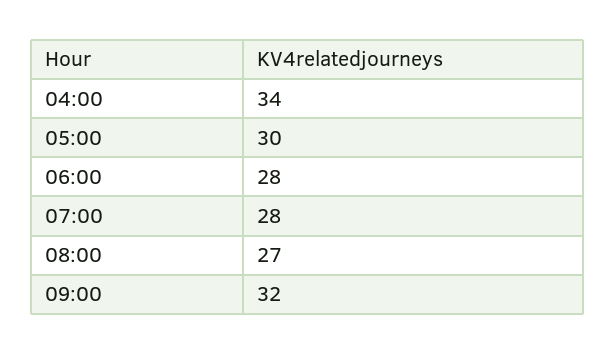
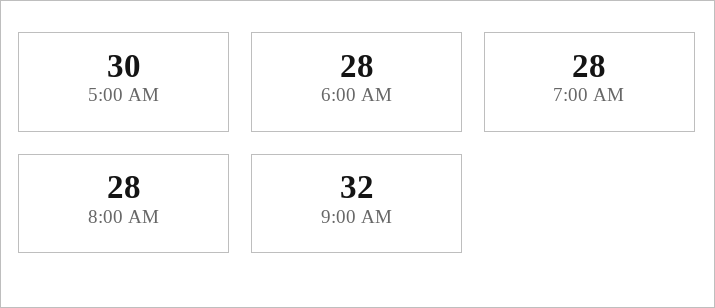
04:00: 34 -> none
08:00: 27 -> 28

